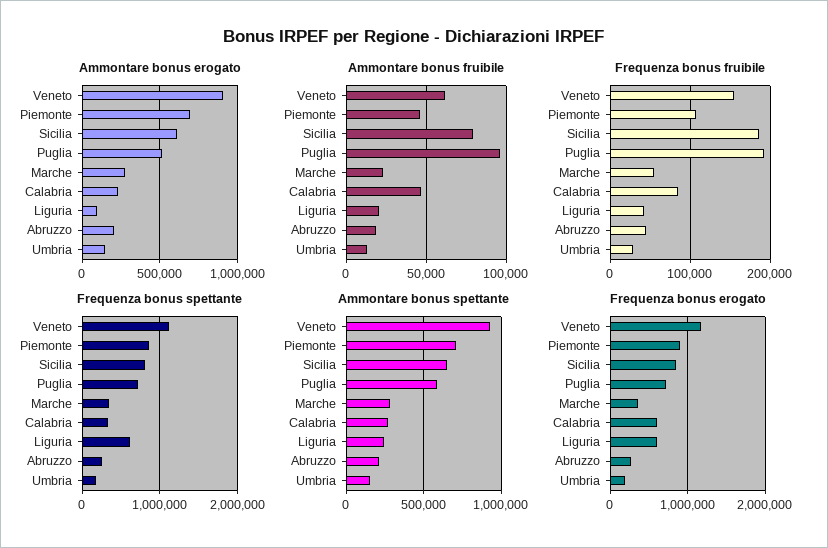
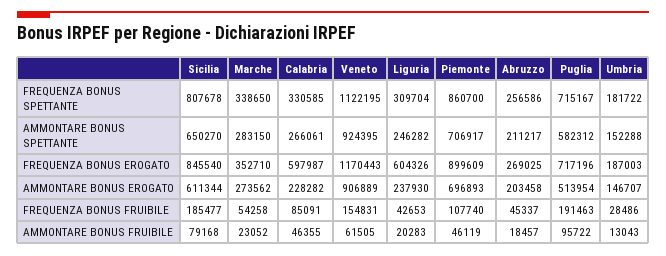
Ammontare bonus erogato, Liguria: 100000 -> 237930
Frequenza bonus spettante, Liguria: 600000 -> 309704

